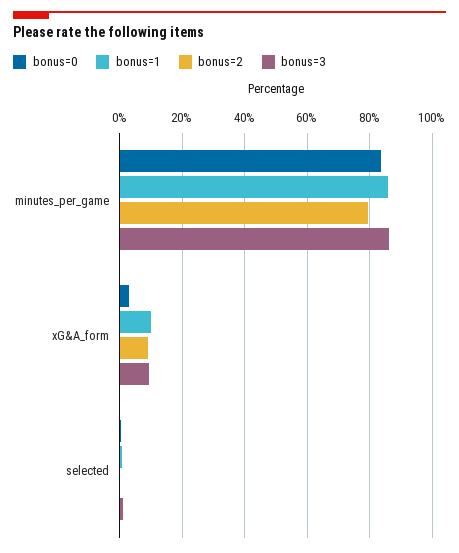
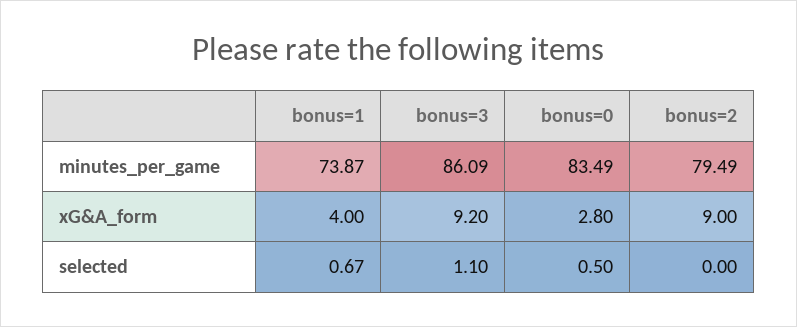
bonus=1, minutes_per_game: 86 -> 73.87
bonus=1, xG&A_form: 10 -> 4

